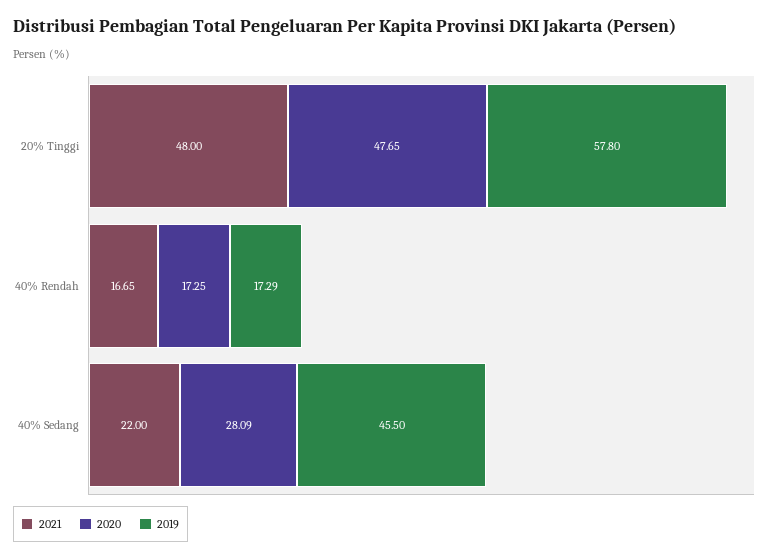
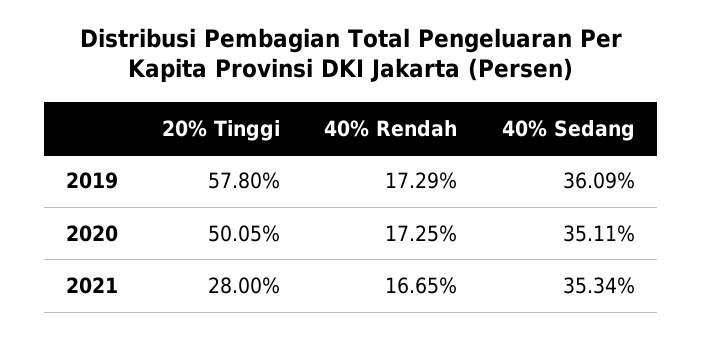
2021, 20% Tinggi: 48 -> 28
2020, 20% Tinggi: 47.65 -> 50.05
2021, 40% Sedang: 22 -> 35.34
2020, 40% Sedang: 28.09 -> 35.11
2019, 40% Sedang: 45.5 -> 36.09

